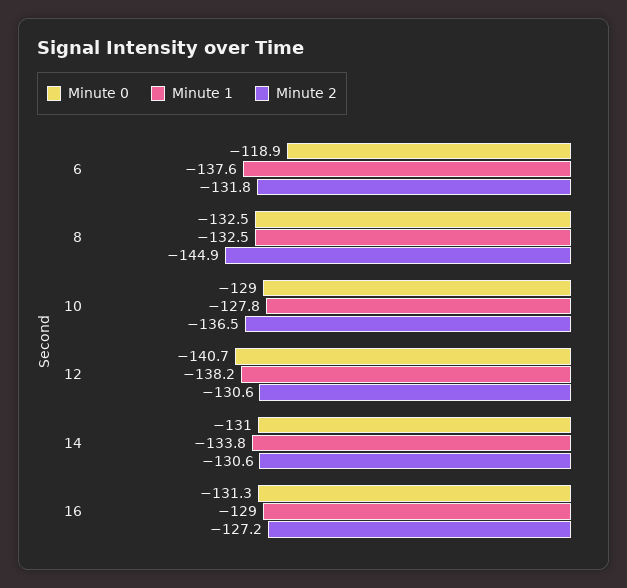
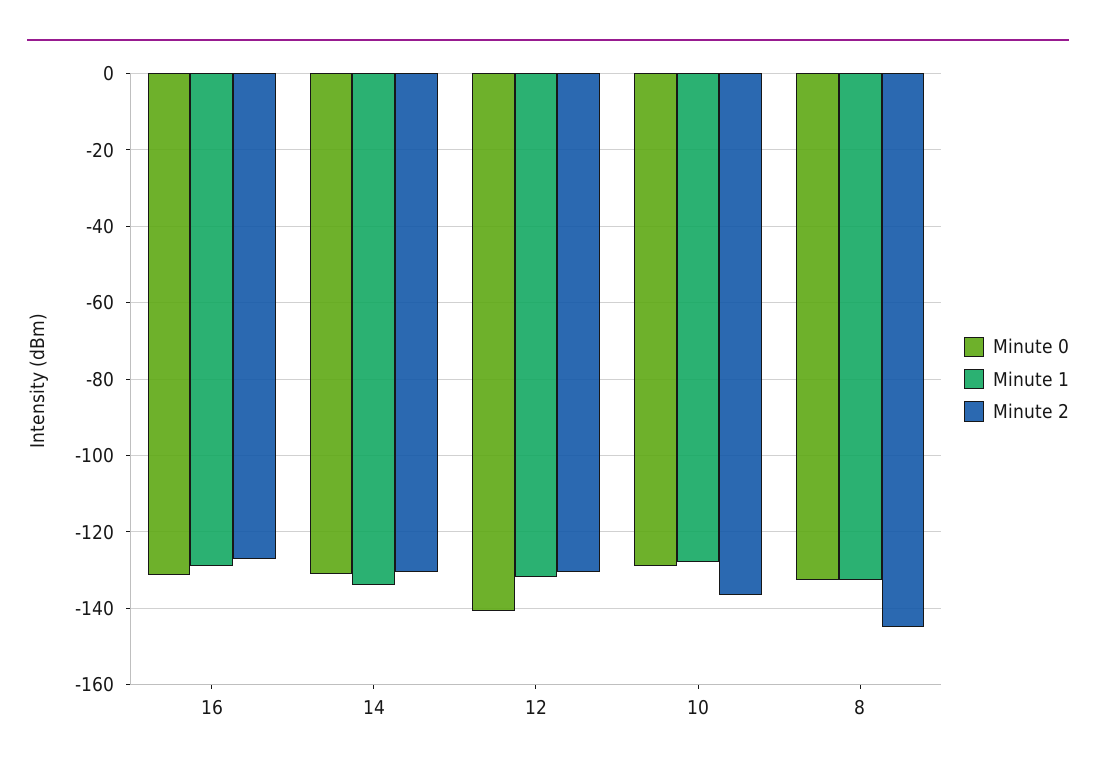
Minute 0, 6: -118.9 -> none
Minute 1, 6: -137.6 -> none
Minute 2, 6: -131.8 -> none
Minute 1, 12: -138.2 -> -132

